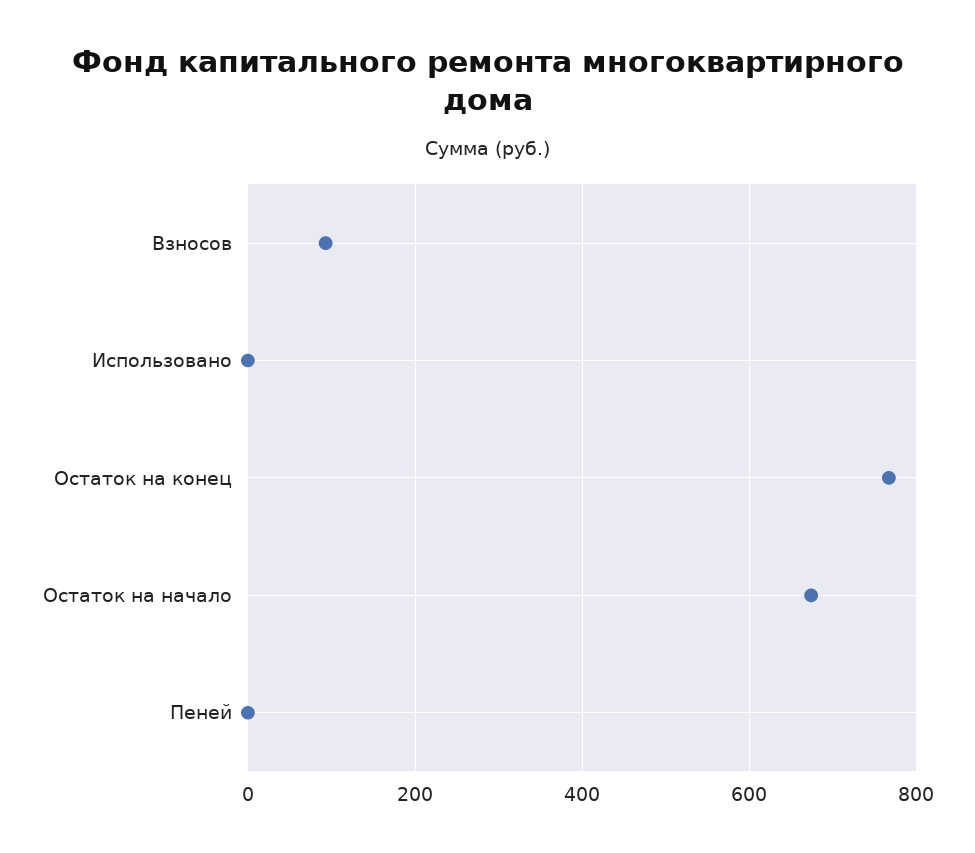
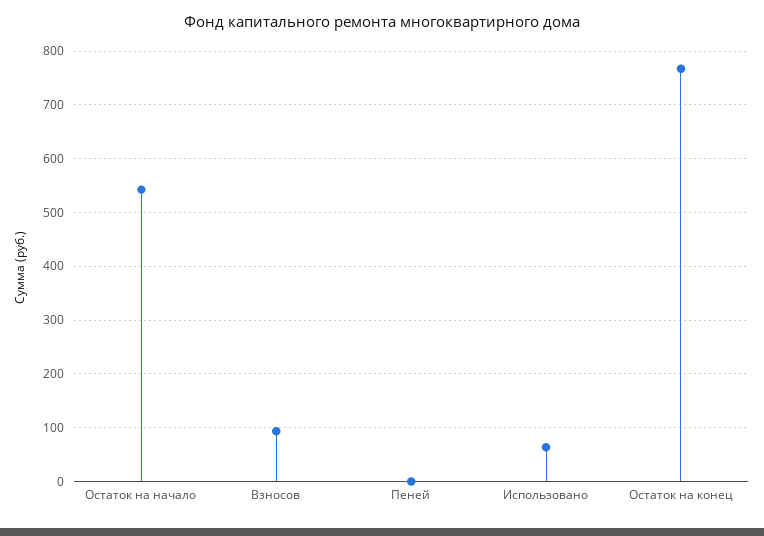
Использовано: 0 -> 60
Остаток на начало: 680 -> 540

